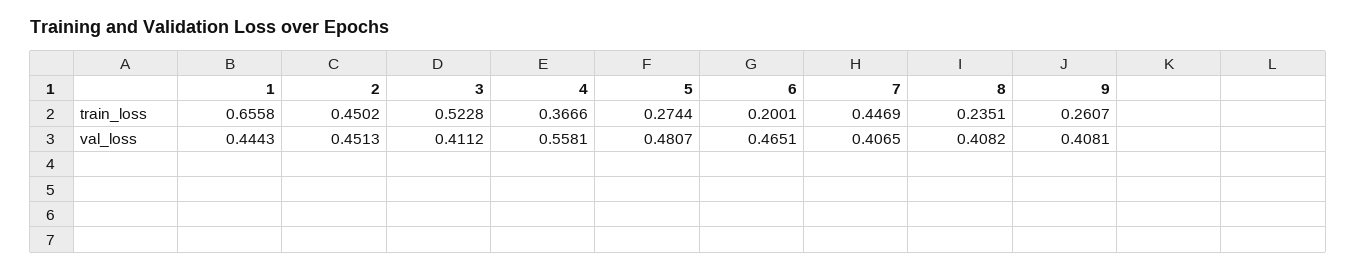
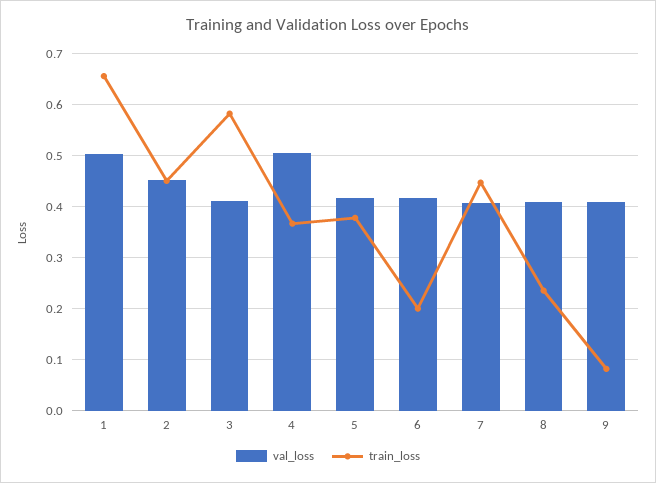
train_loss, 3: 0.5228 -> 0.58
train_loss, 5: 0.2744 -> 0.38
train_loss, 9: 0.2607 -> 0.08
val_loss, 1: 0.4443 -> 0.5
val_loss, 4: 0.5581 -> 0.5
val_loss, 5: 0.4807 -> 0.42
val_loss, 6: 0.4651 -> 0.42

